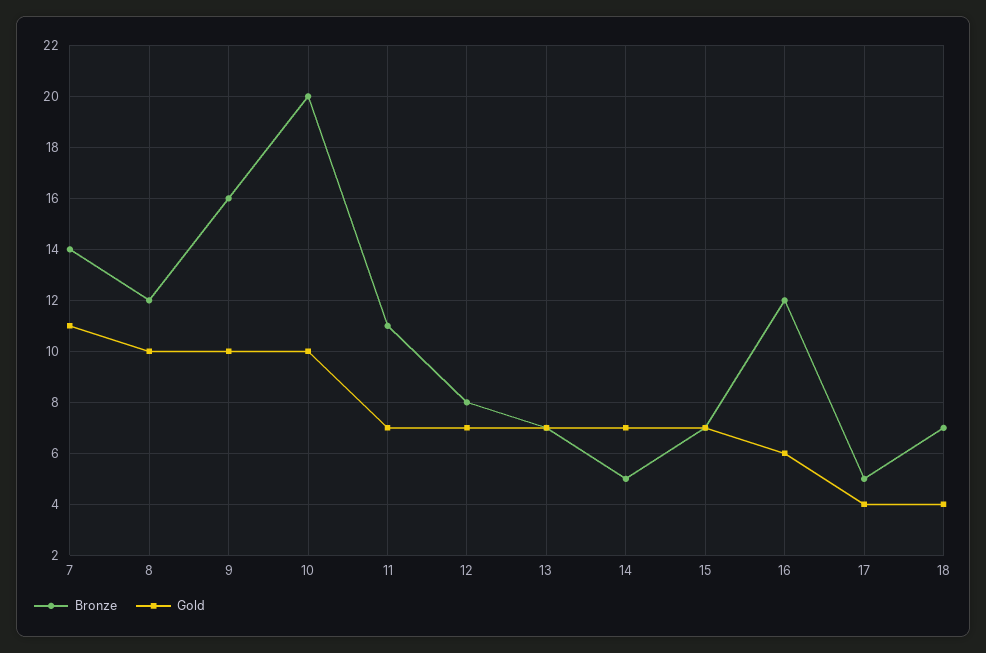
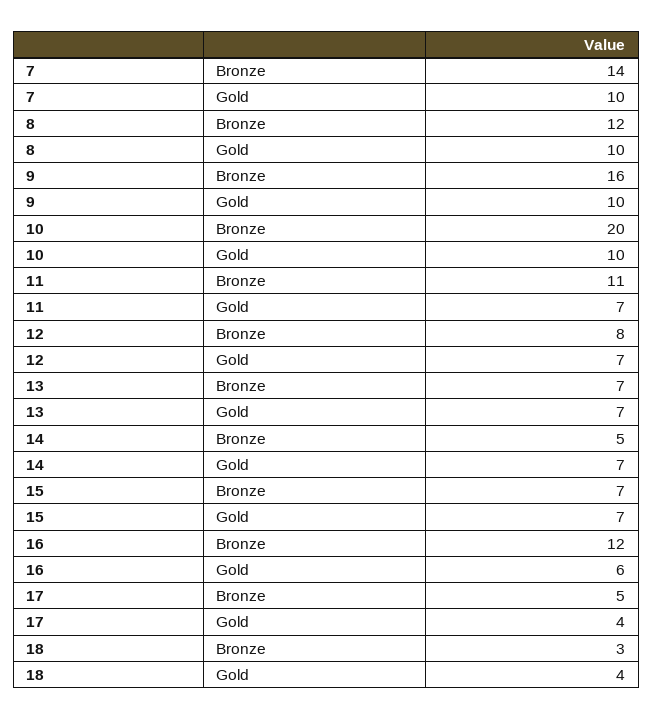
Gold, 7: 11 -> 10
Bronze, 18: 7 -> 3

